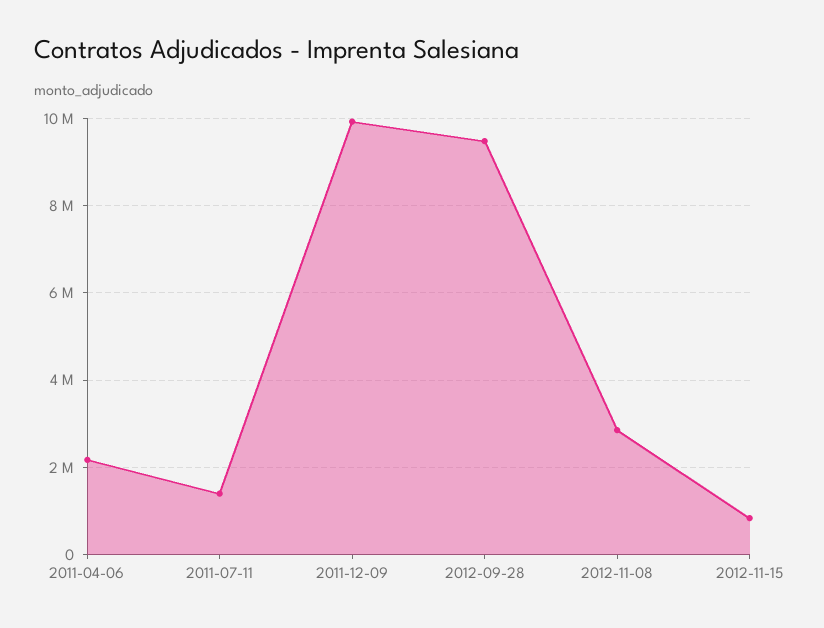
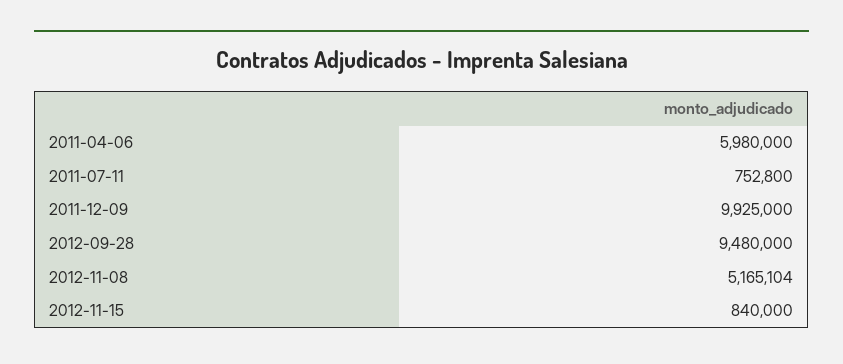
2011-04-06: 2200000 -> 5980000
2011-07-11: 1400000 -> 752800
2012-11-08: 2800000 -> 5165104

